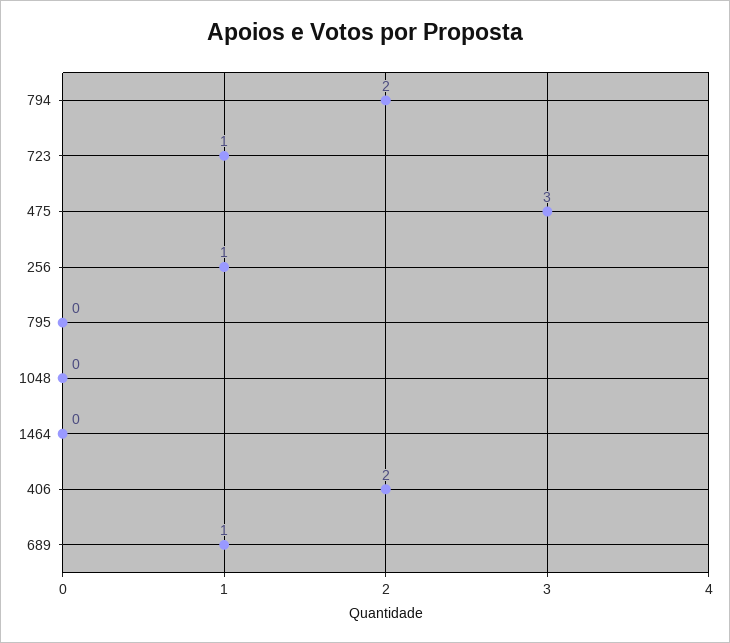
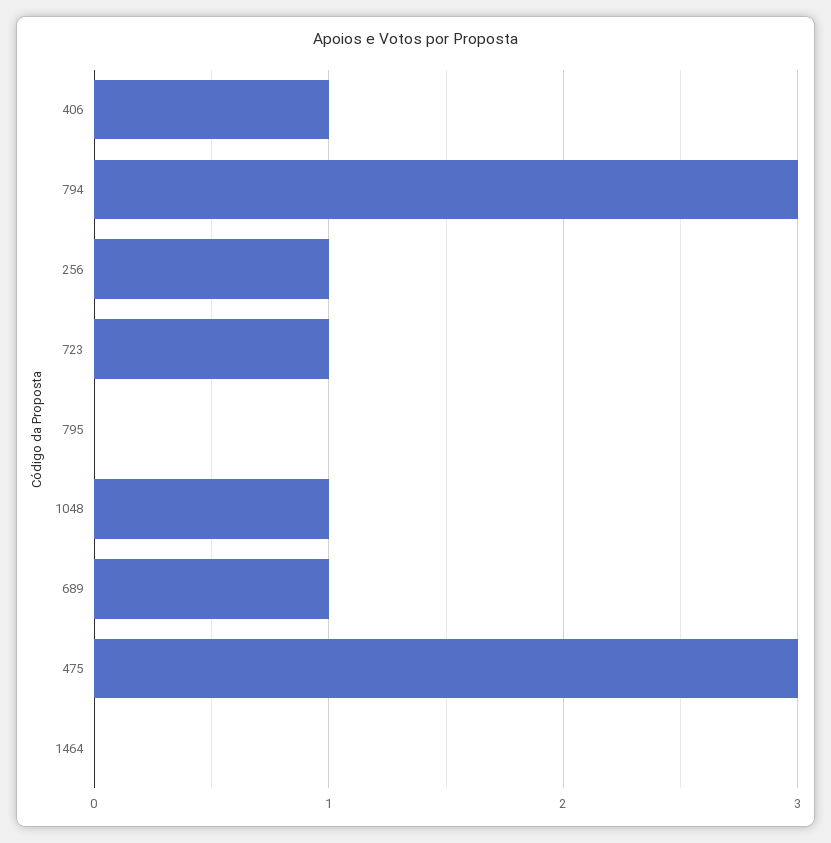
794: 2 -> 3
1048: 0 -> 1
406: 2 -> 1

